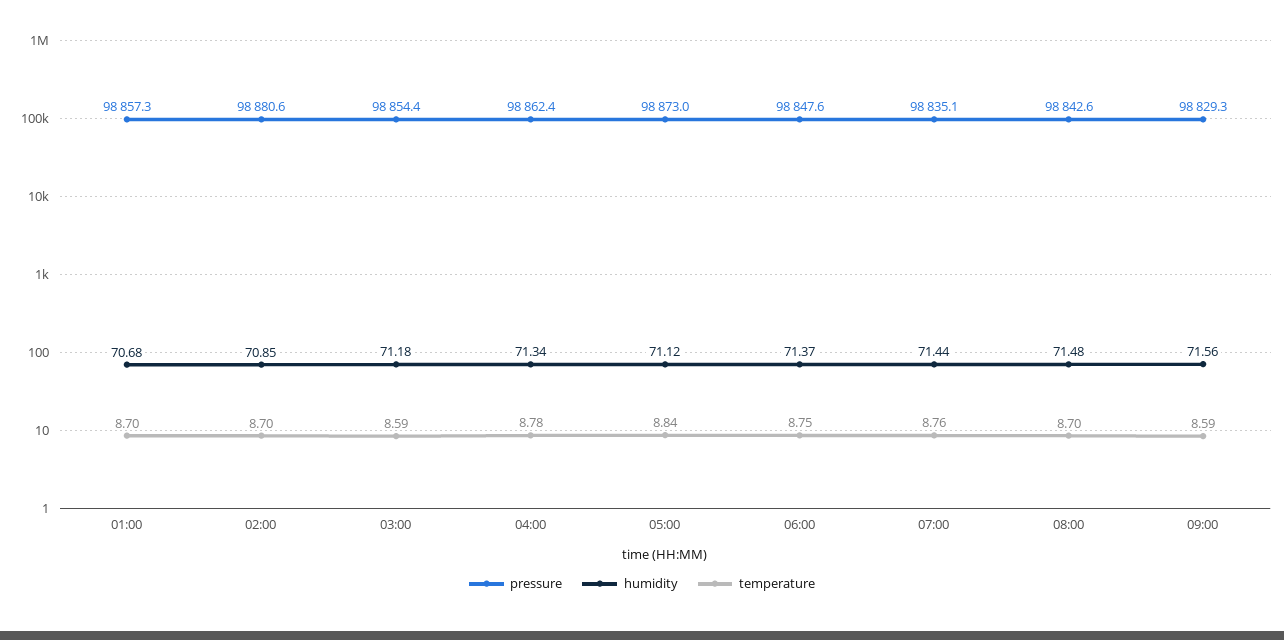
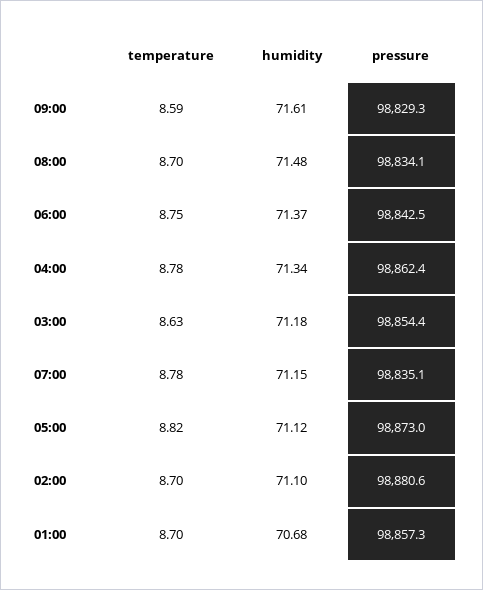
humidity, 02:00: 70.85 -> 71.1
temperature, 03:00: 8.59 -> 8.63
temperature, 05:00: 8.84 -> 8.82
pressure, 06:00: 98847.6 -> 98842.5
humidity, 07:00: 71.44 -> 71.15
temperature, 07:00: 8.76 -> 8.78
pressure, 08:00: 98842.6 -> 98834.1
humidity, 09:00: 71.56 -> 71.61

